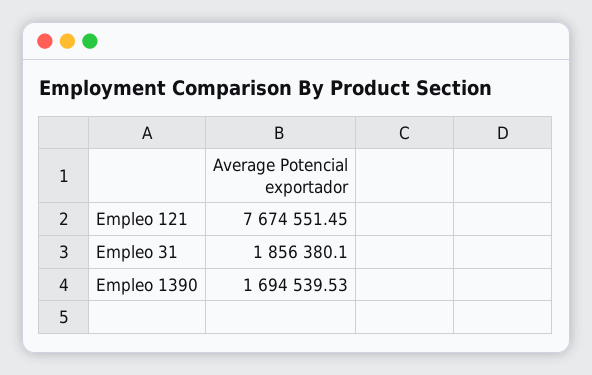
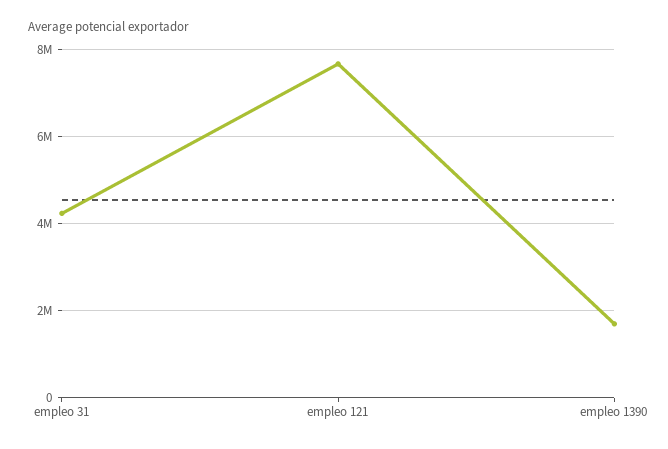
Empleo 31: 1856380.1 -> 4200000

